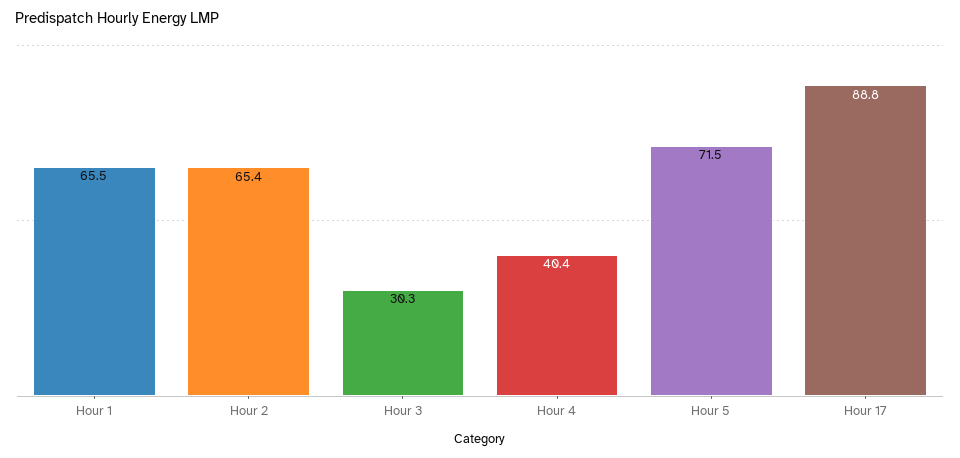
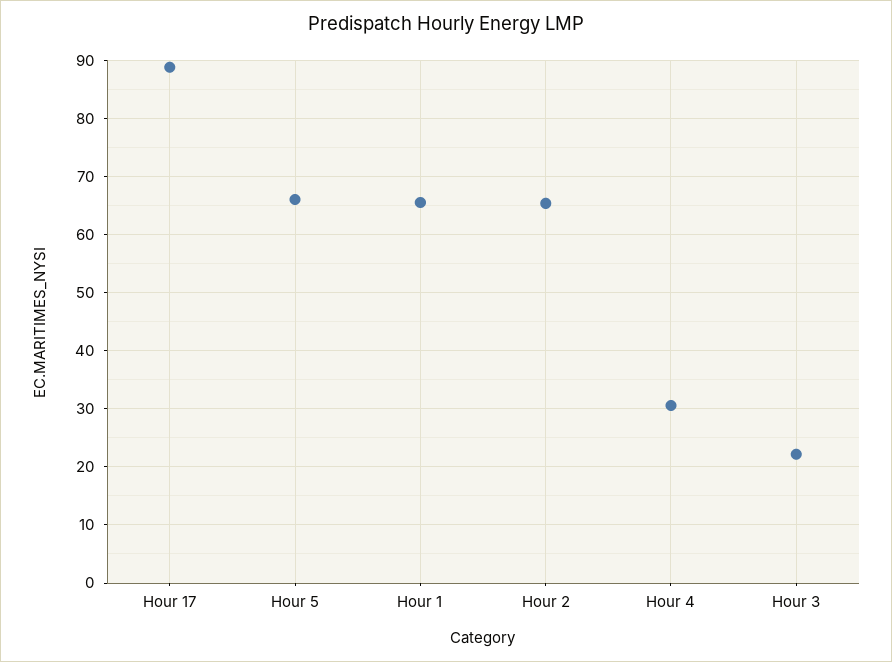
Hour 3: 30.3 -> 22
Hour 4: 40.4 -> 30
Hour 5: 71.5 -> 66

